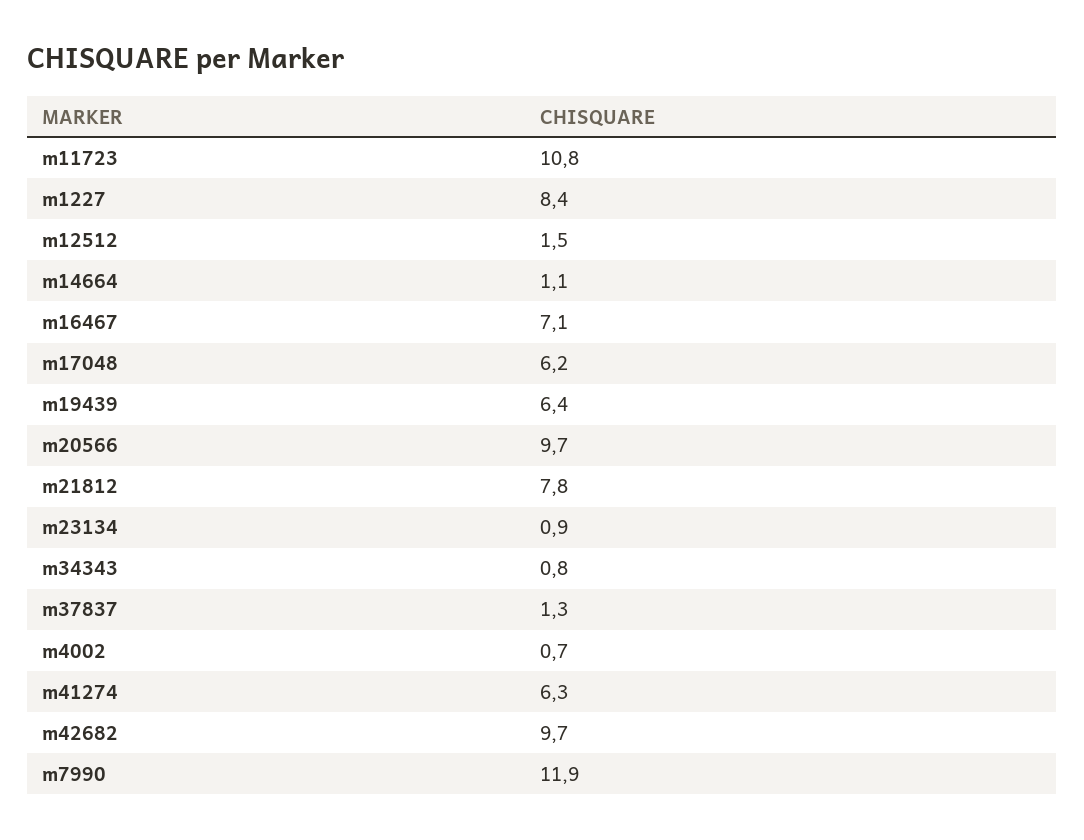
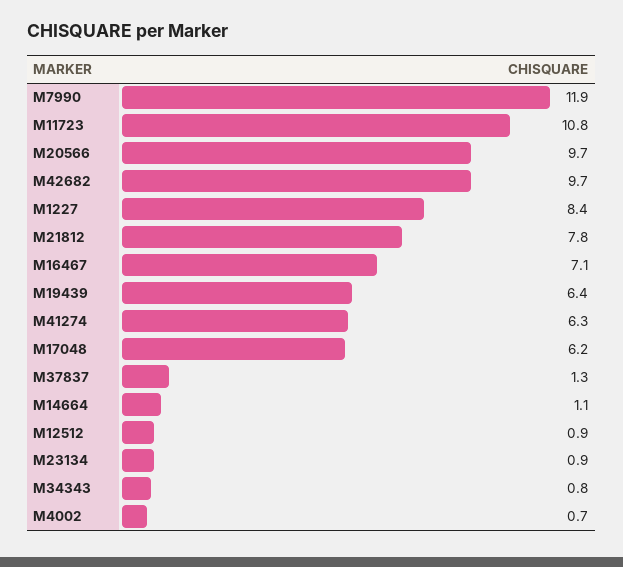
m12512: 1.5 -> 0.9

